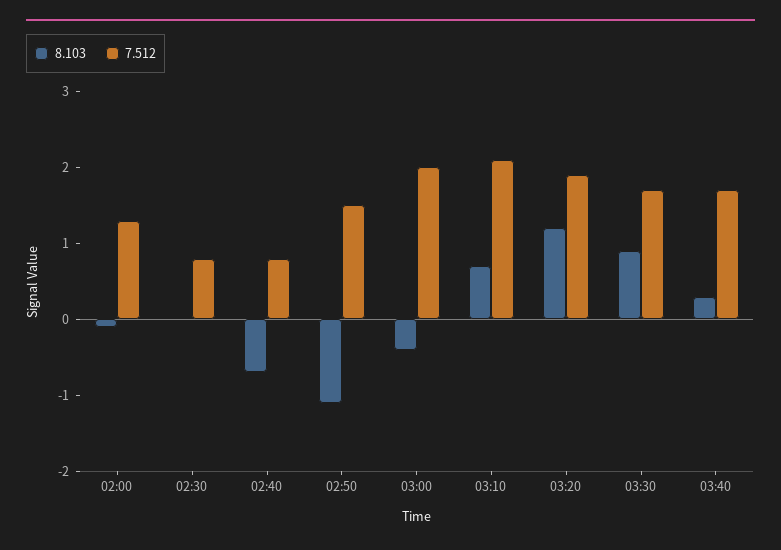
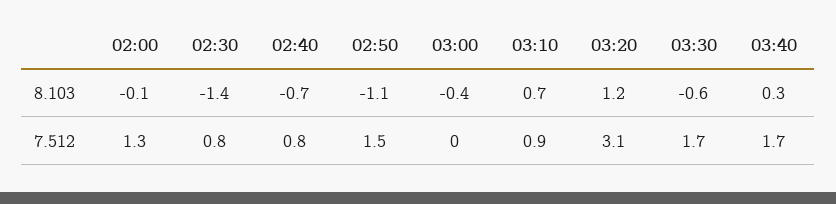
8.103, 02:30: 0 -> -1.4
7.512, 03:00: 2 -> 0
7.512, 03:10: 2 -> 0.9
7.512, 03:20: 2 -> 3.1
8.103, 03:30: 1 -> -0.6

